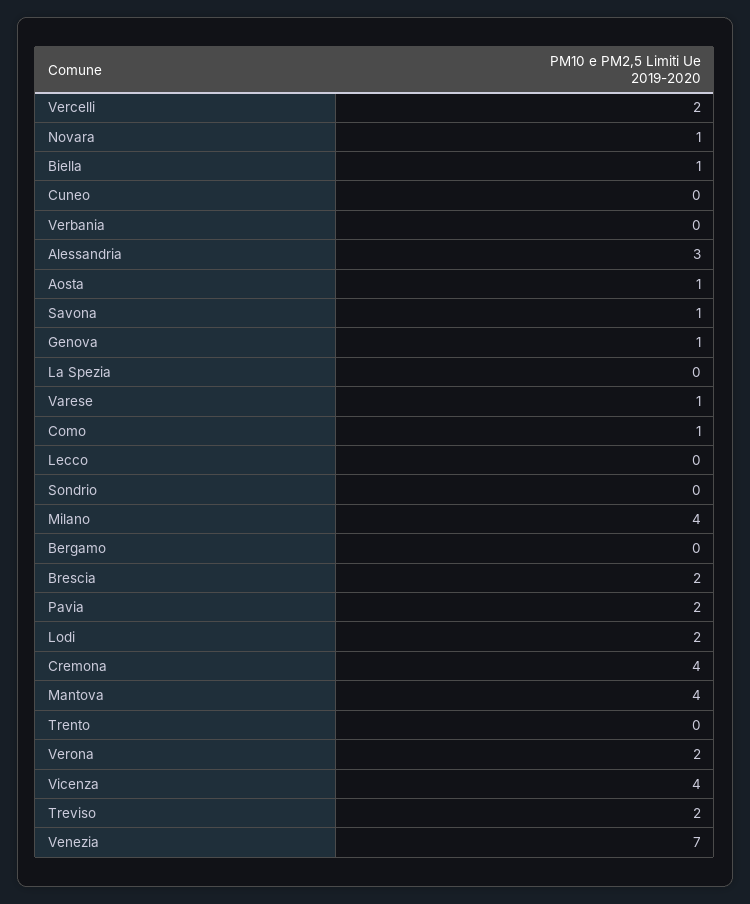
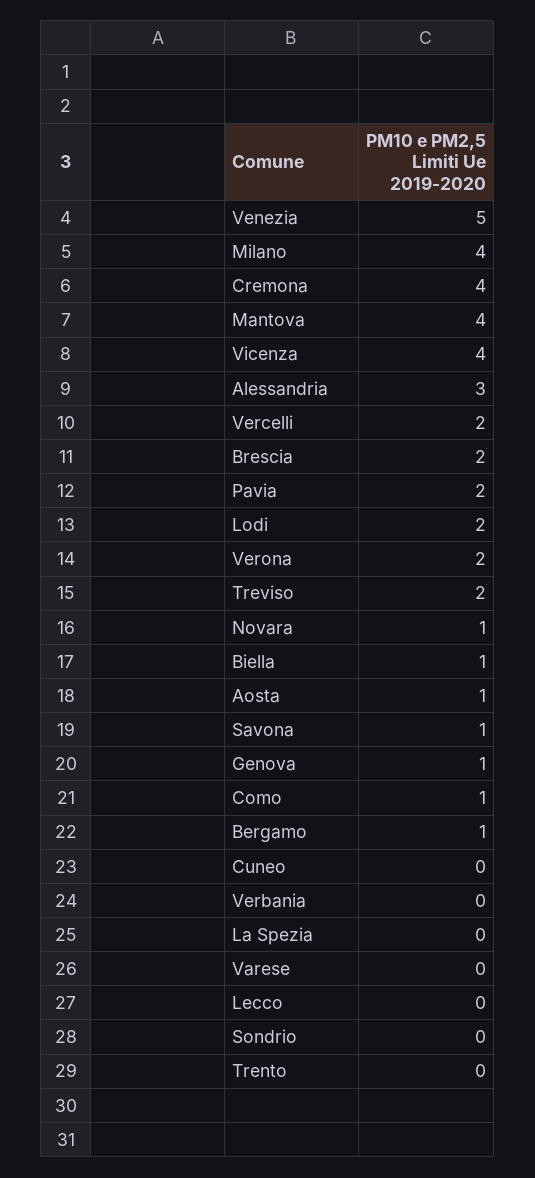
Varese: 1 -> 0
Bergamo: 0 -> 1
Venezia: 7 -> 5

